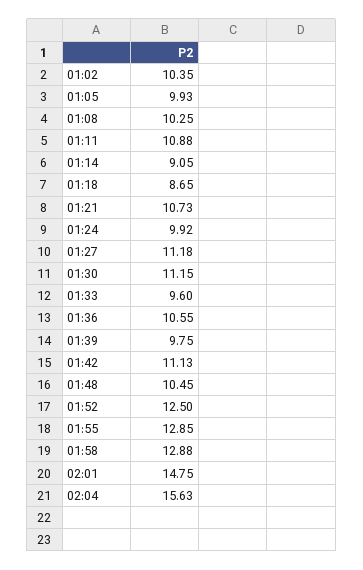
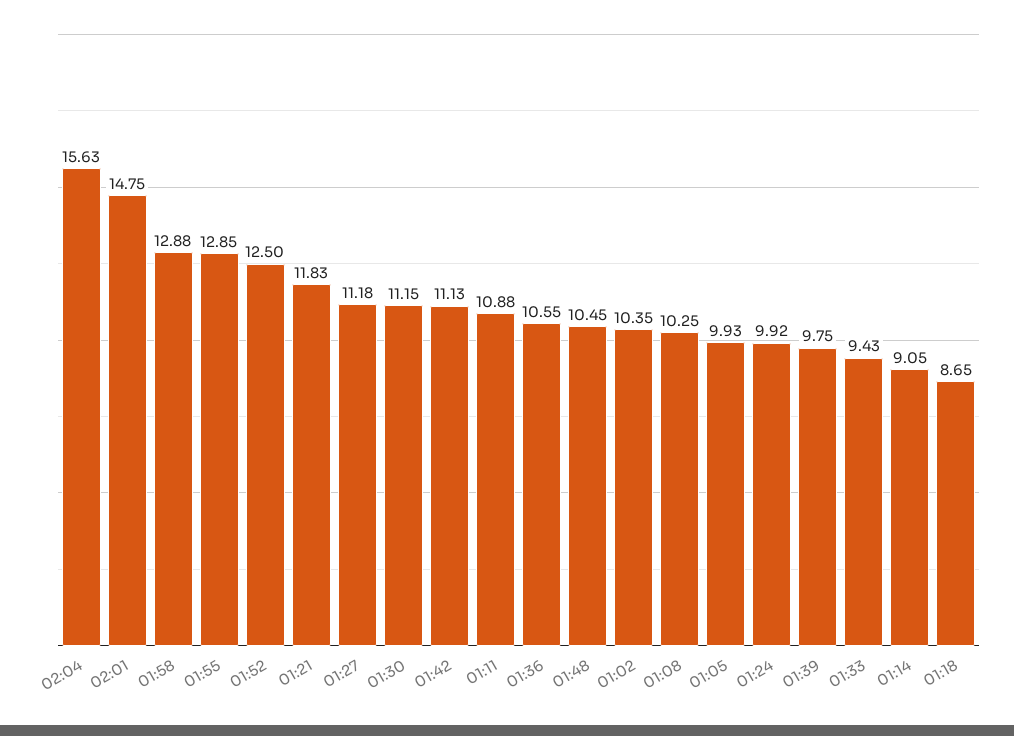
01:21: 10.73 -> 11.83
01:33: 9.6 -> 9.43

